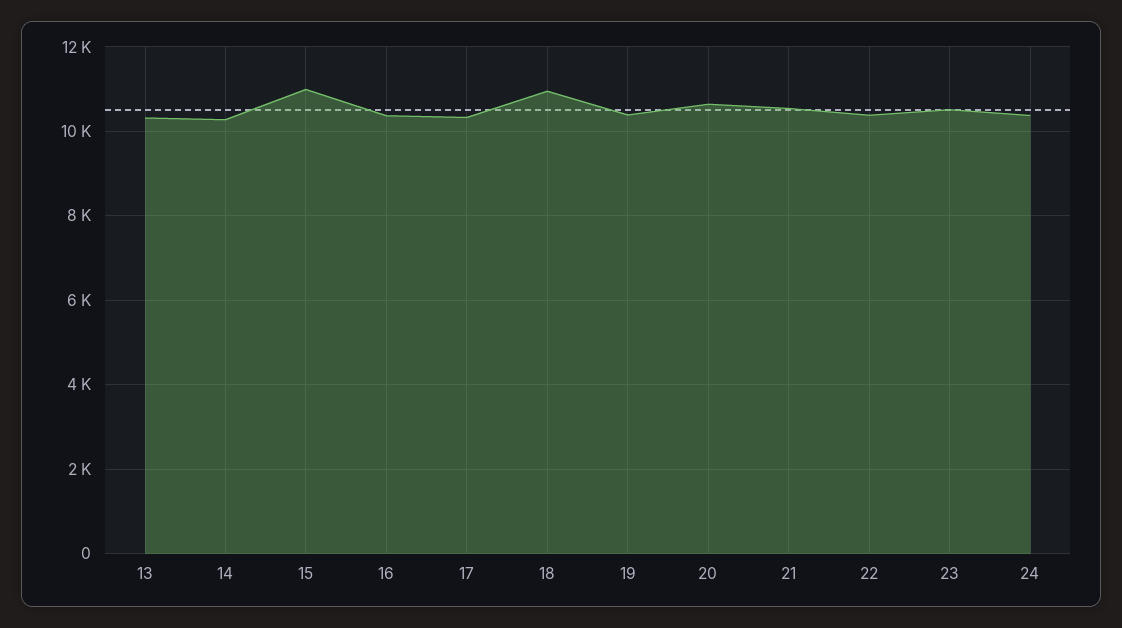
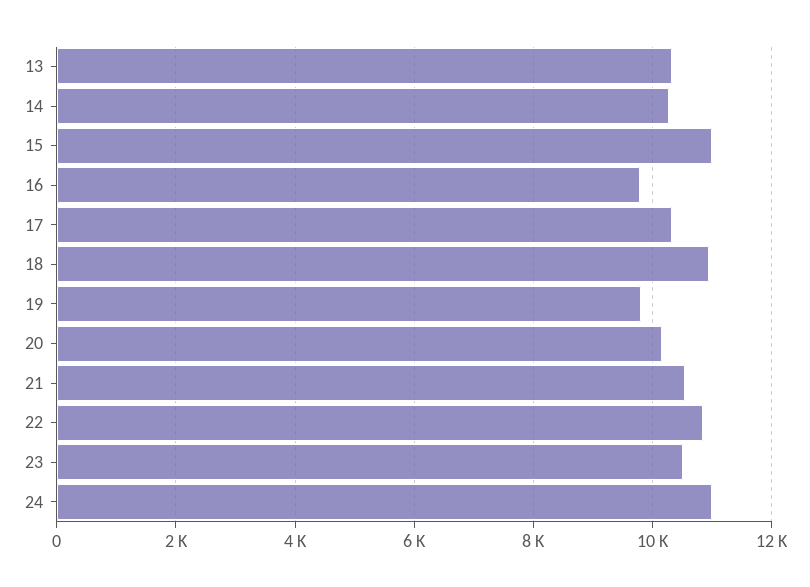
16: 10400 -> 9800
19: 10400 -> 9800
20: 10600 -> 10200
22: 10400 -> 10800
24: 10400 -> 11000

